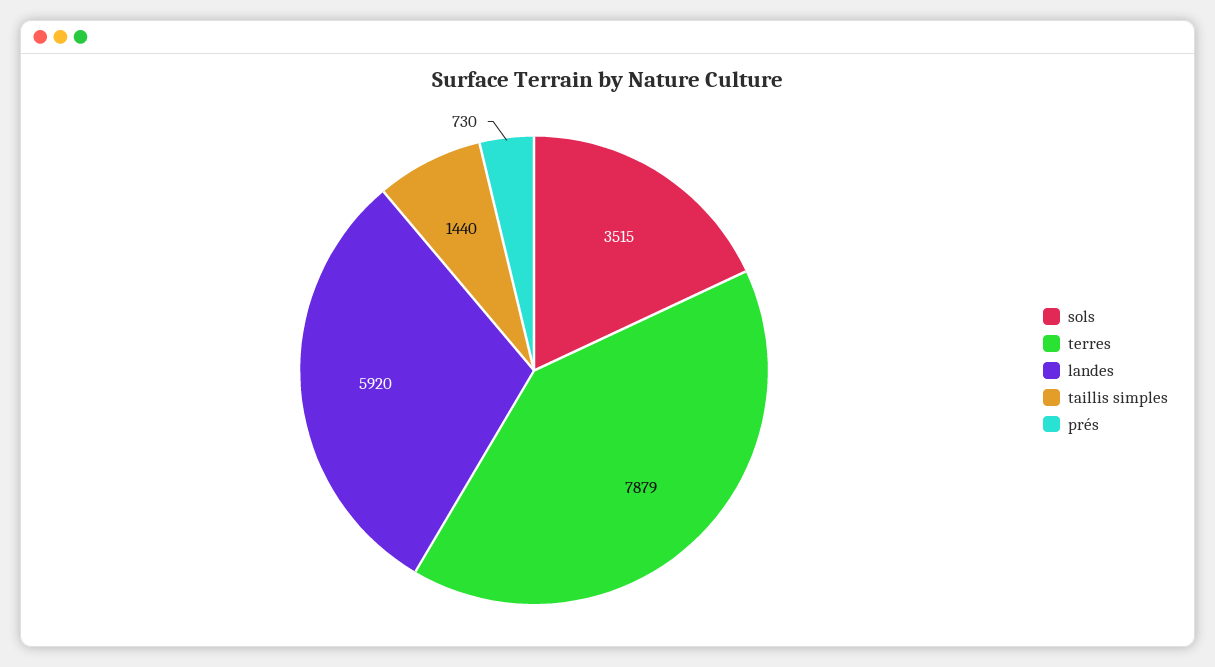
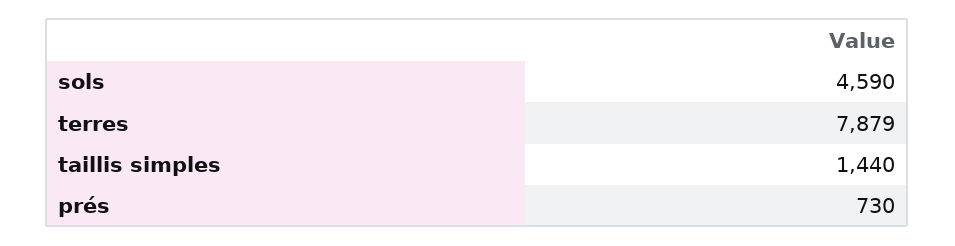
sols: 3515 -> 4590
landes: 5920 -> none

